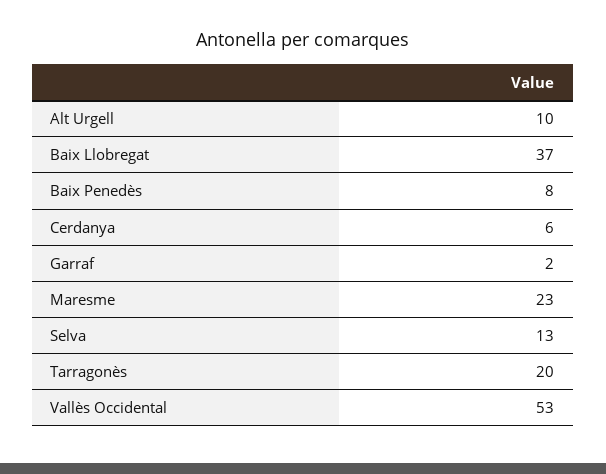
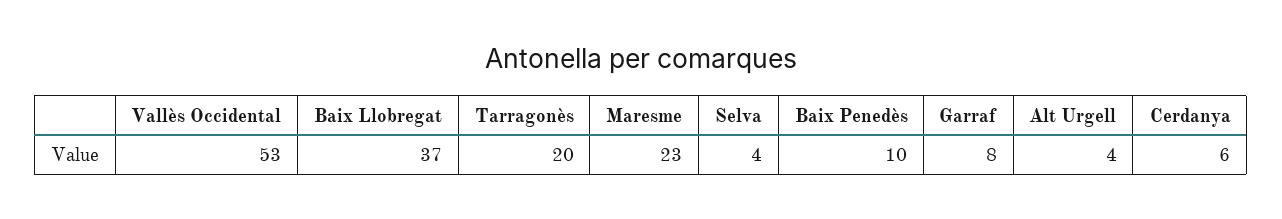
Alt Urgell: 10 -> 4
Baix Penedès: 8 -> 10
Garraf: 2 -> 8
Selva: 13 -> 4

